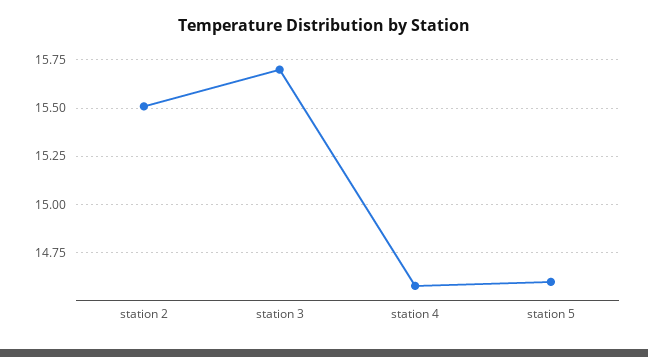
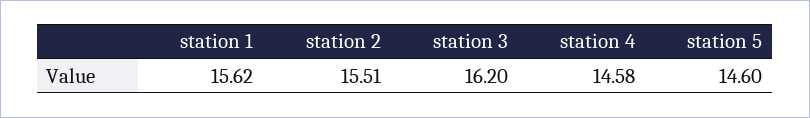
station 3: 15.7 -> 16.2
station 1: none -> 15.62

